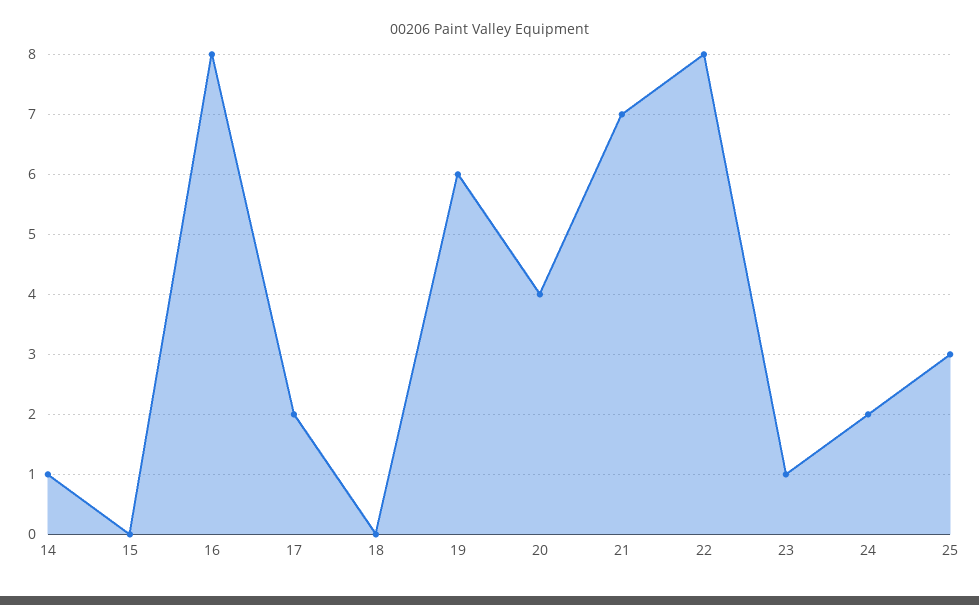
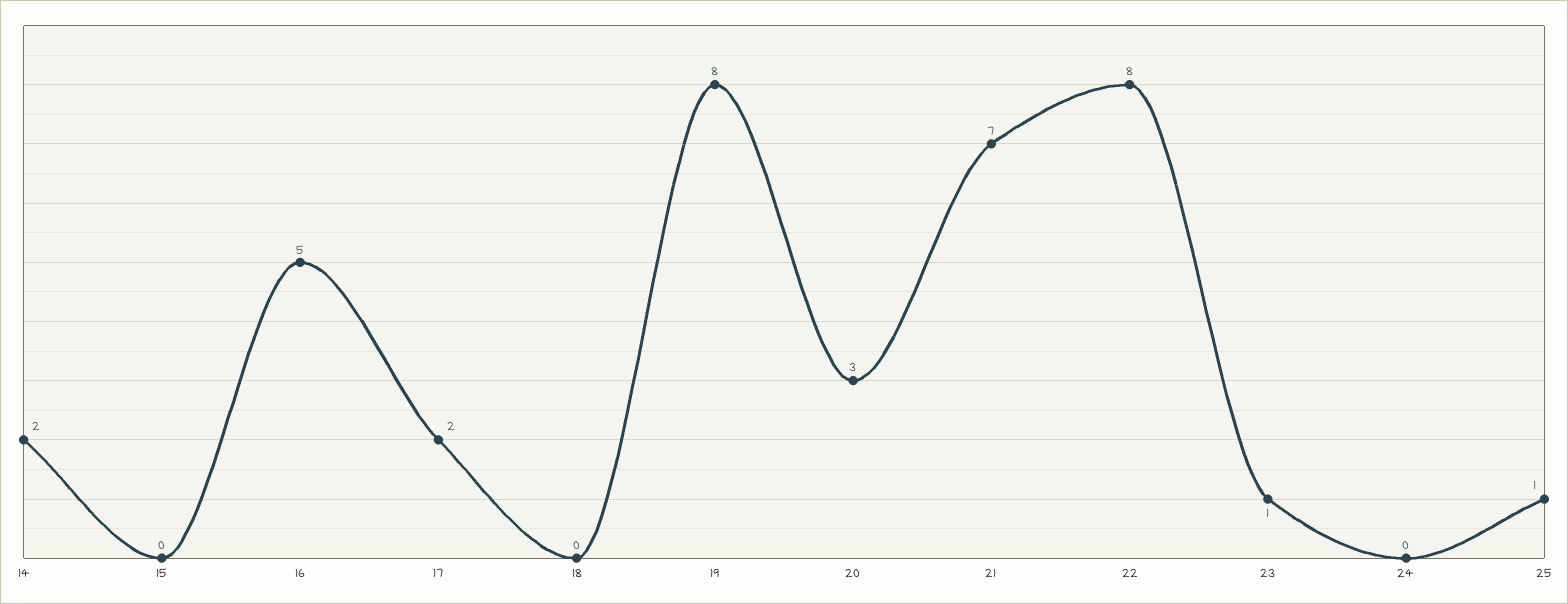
14: 1 -> 2
16: 8 -> 5
19: 6 -> 8
20: 4 -> 3
24: 2 -> 0
25: 3 -> 1

